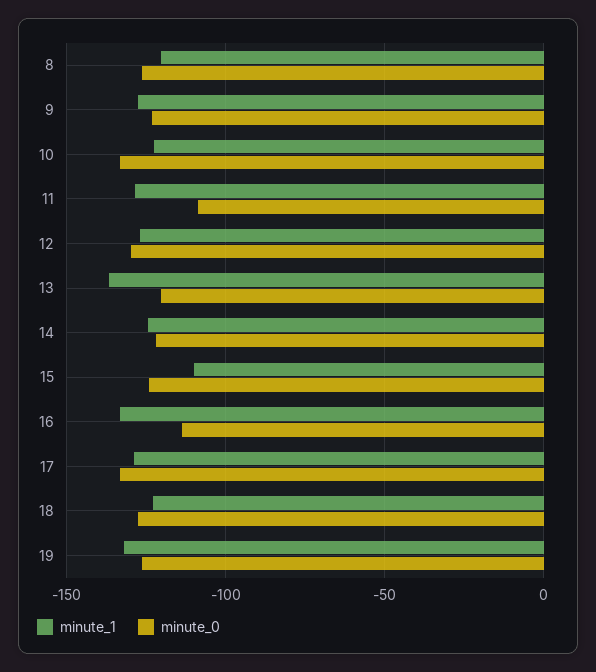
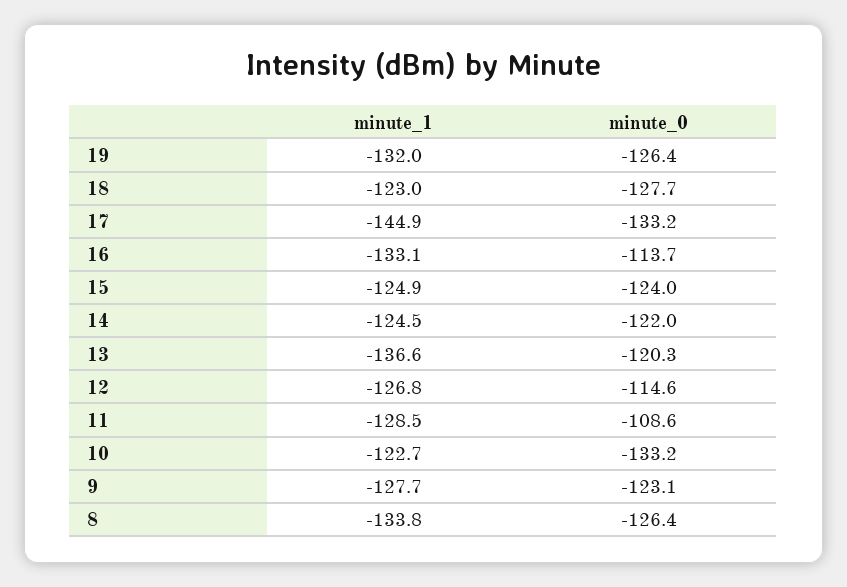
minute_1, 8: -120 -> -133.8
minute_0, 12: -130 -> -114.6
minute_1, 15: -110 -> -124.9
minute_1, 17: -130 -> -144.9

